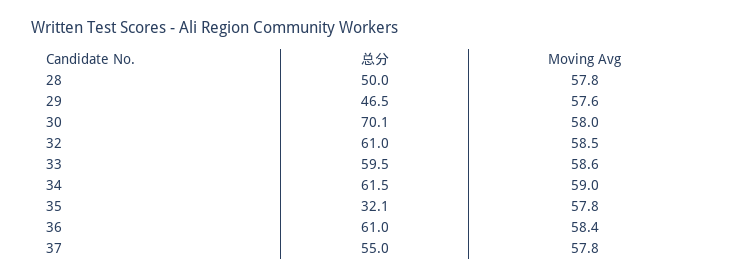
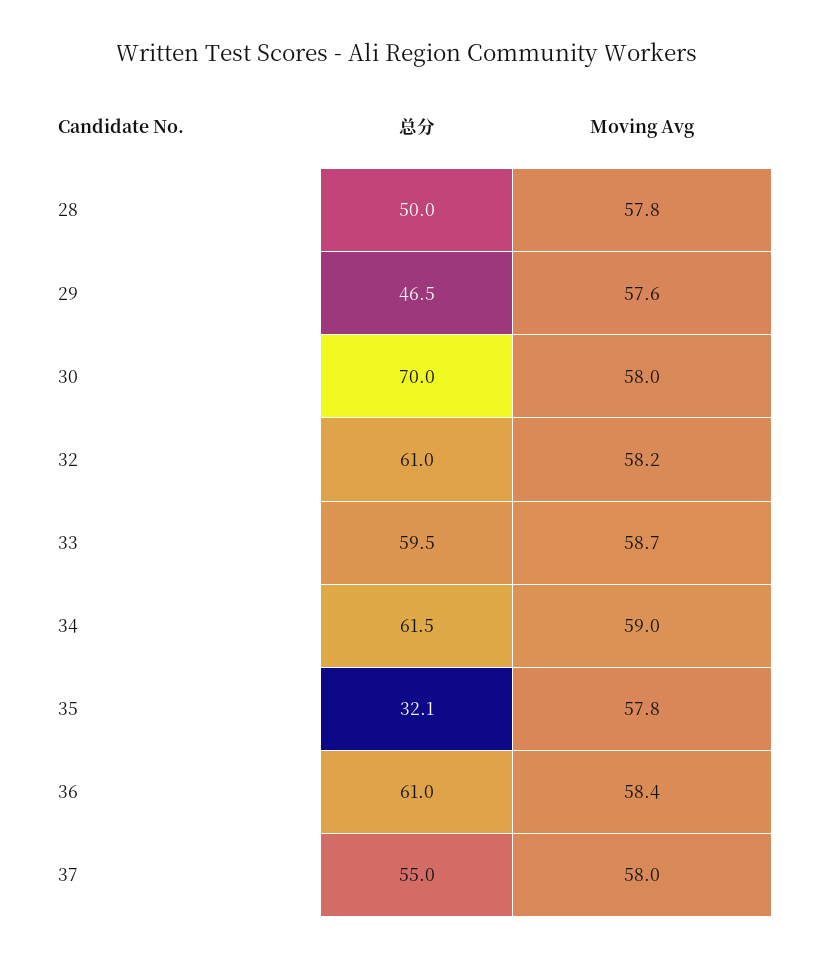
总分, 30: 70.1 -> 70
Moving Avg, 32: 58.5 -> 58.2
Moving Avg, 33: 58.6 -> 58.7
Moving Avg, 37: 57.8 -> 58

